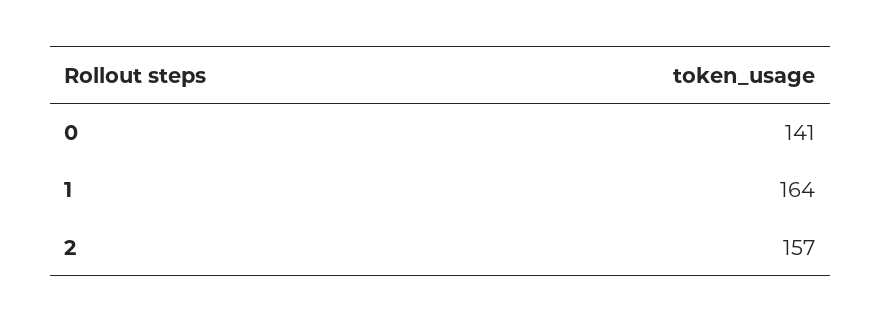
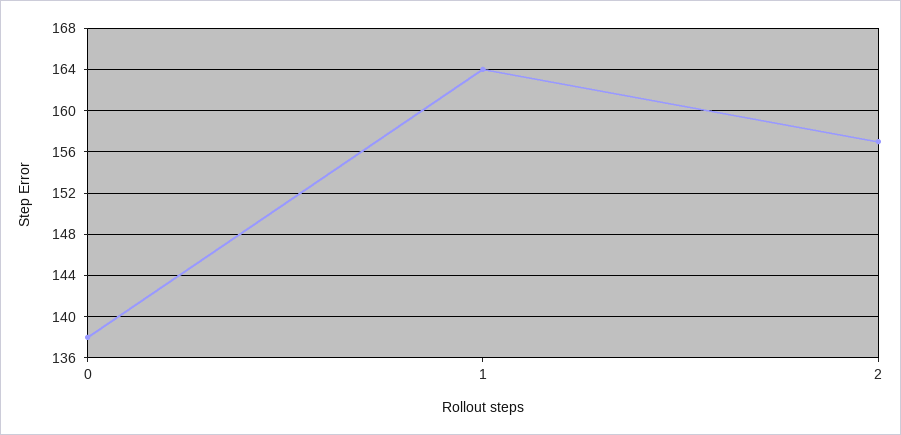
0: 141 -> 138

